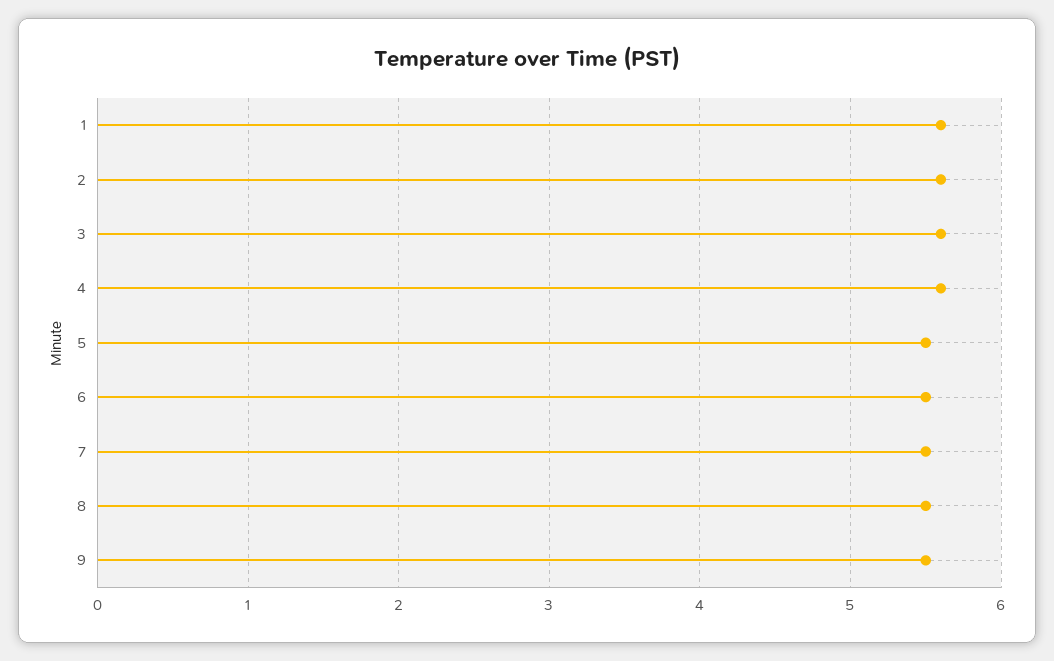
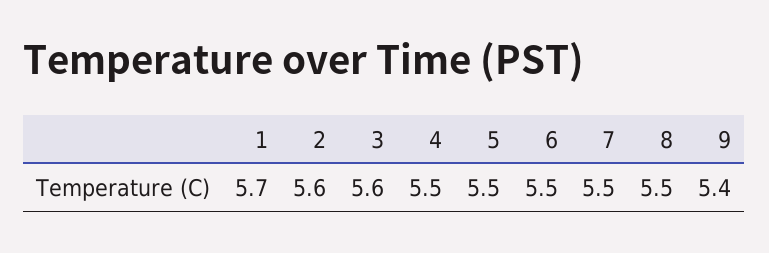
1: 5.6 -> 5.7
4: 5.6 -> 5.5
9: 5.5 -> 5.4

